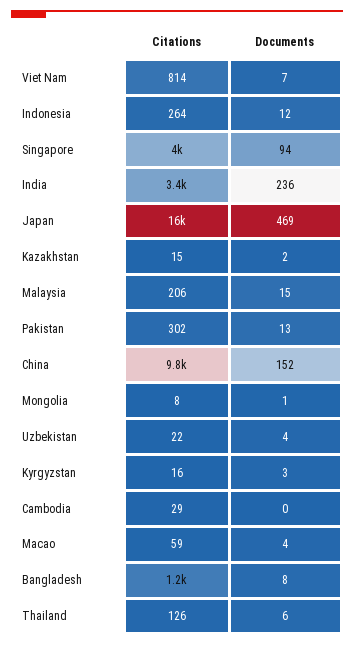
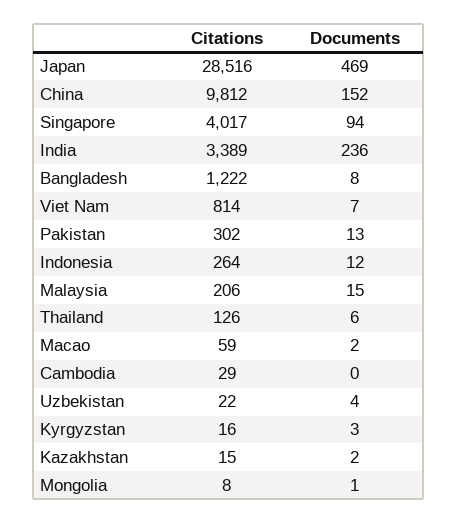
Citations, Japan: 16000 -> 28516
Documents, Macao: 4 -> 2

